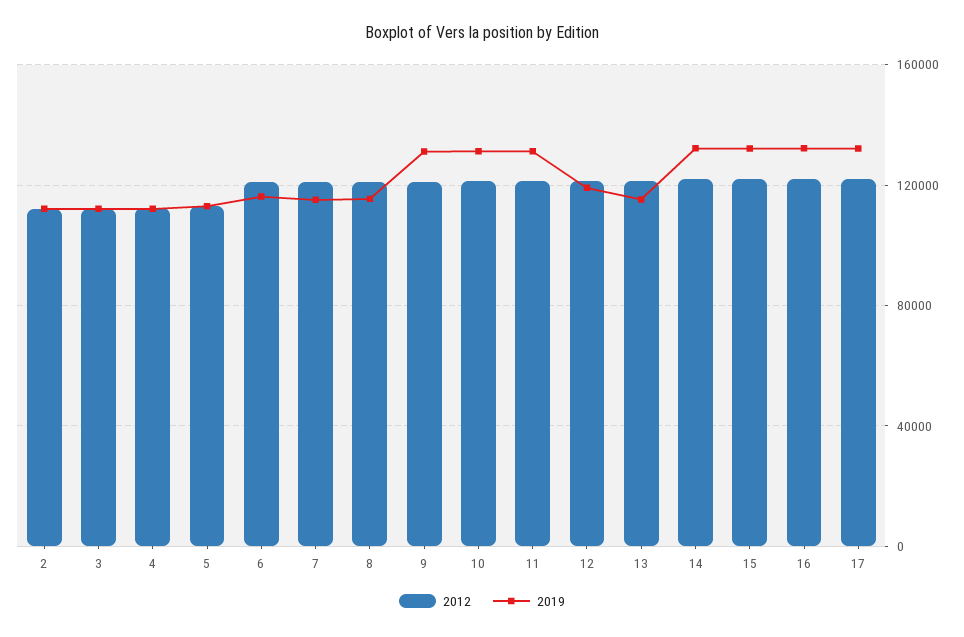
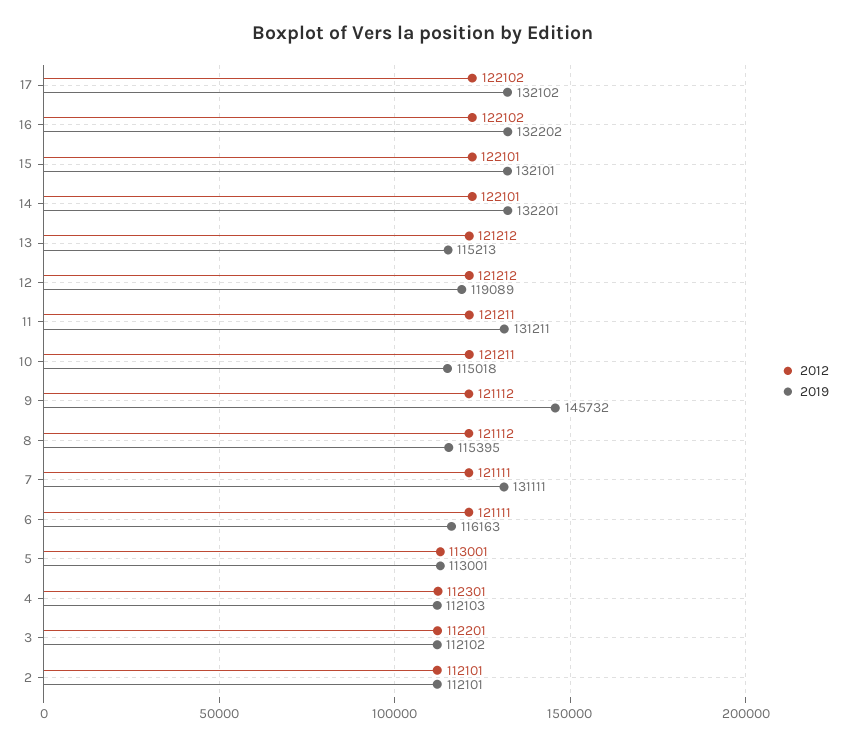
2019, 7: 115000 -> 131111
2019, 9: 130000 -> 145732
2019, 10: 130000 -> 115018

